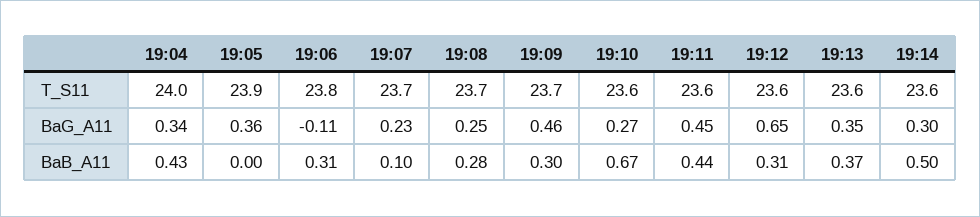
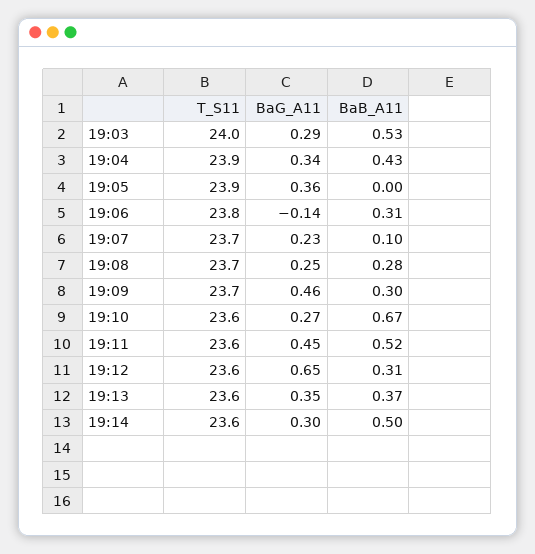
19:04, T_S11: 24 -> 23.9
19:06, BaG_A11: -0.11 -> -0.14
19:11, BaB_A11: 0.44 -> 0.52
19:03, T_S11: none -> 24
19:03, BaG_A11: none -> 0.29
19:03, BaB_A11: none -> 0.53

